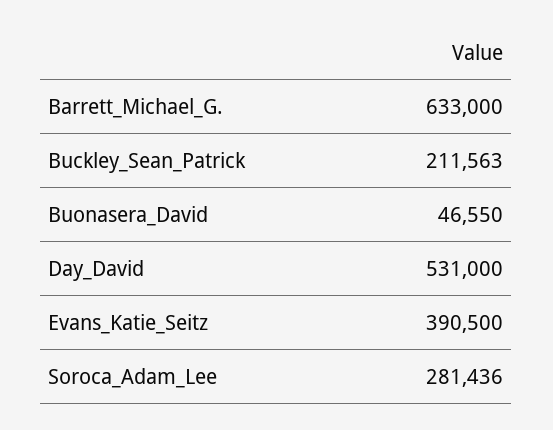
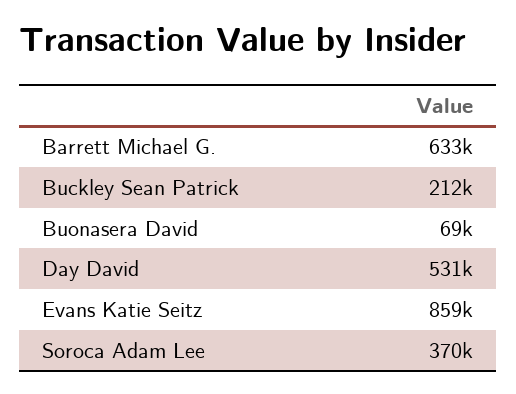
Buonasera_David: 46550 -> 69000
Evans_Katie_Seitz: 390500 -> 859000
Soroca_Adam_Lee: 281436 -> 370000

